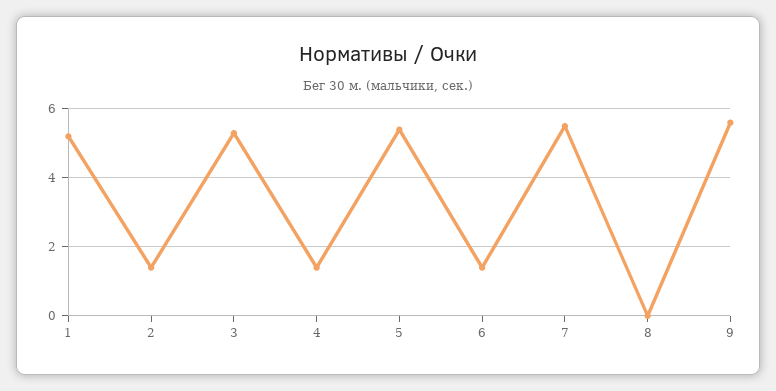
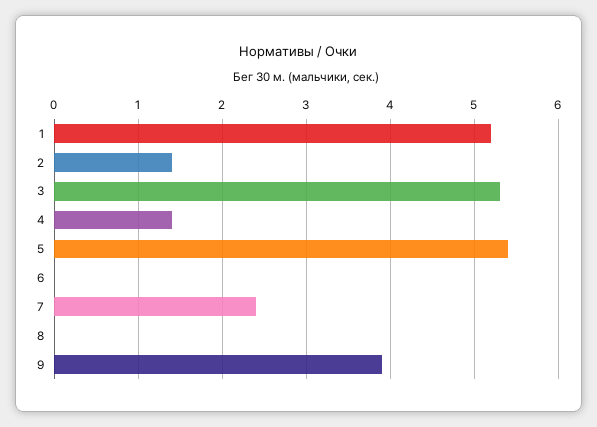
6: 1.5 -> 0
7: 5.5 -> 2.4
9: 5.5 -> 3.9

